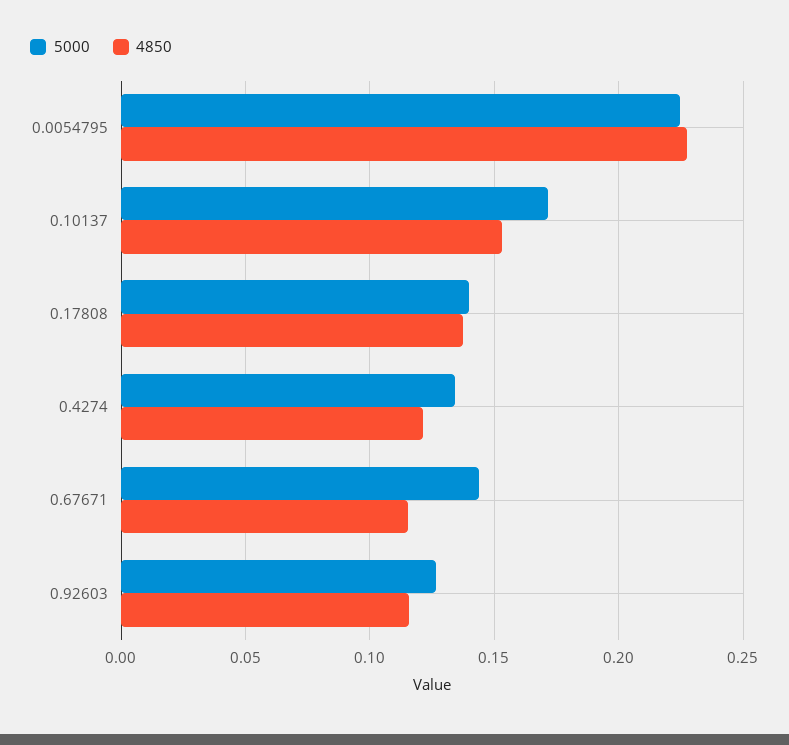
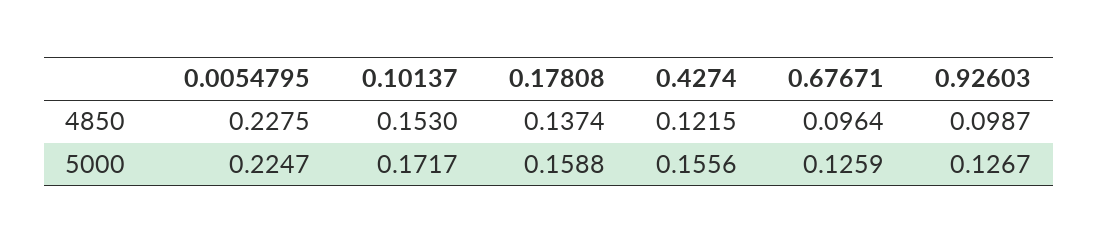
5000, 0.17808: 0.14 -> 0.1588
5000, 0.4274: 0.135 -> 0.1556
5000, 0.67671: 0.145 -> 0.1259
4850, 0.67671: 0.115 -> 0.0964
4850, 0.92603: 0.115 -> 0.0987

